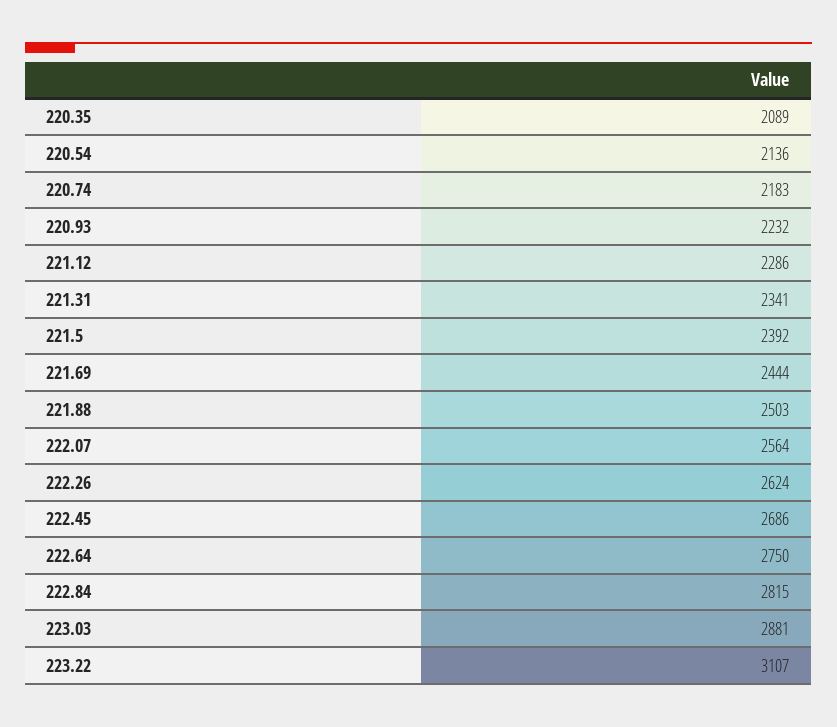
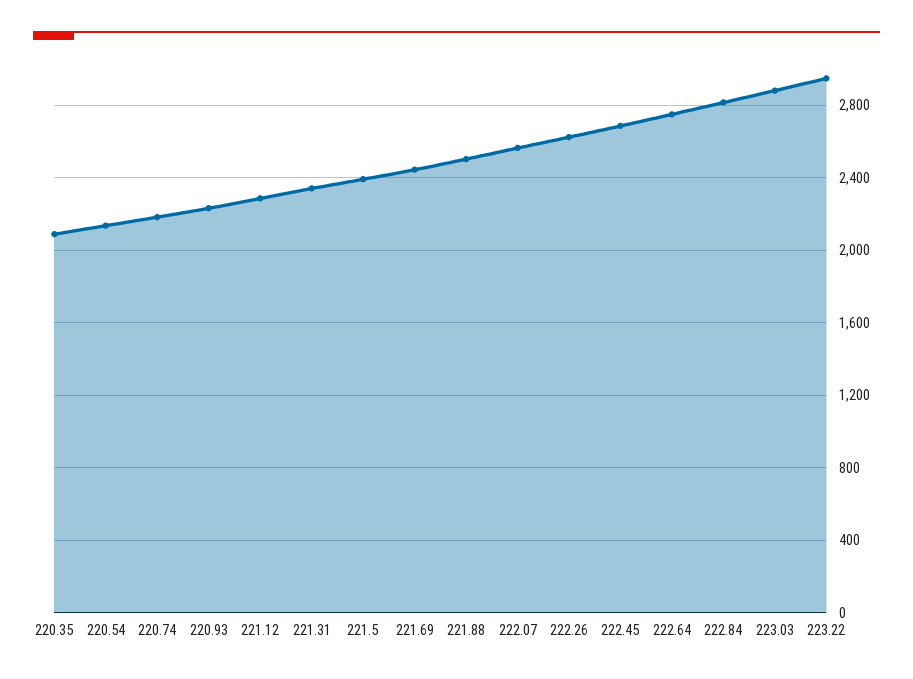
223.22: 3107 -> 2950

